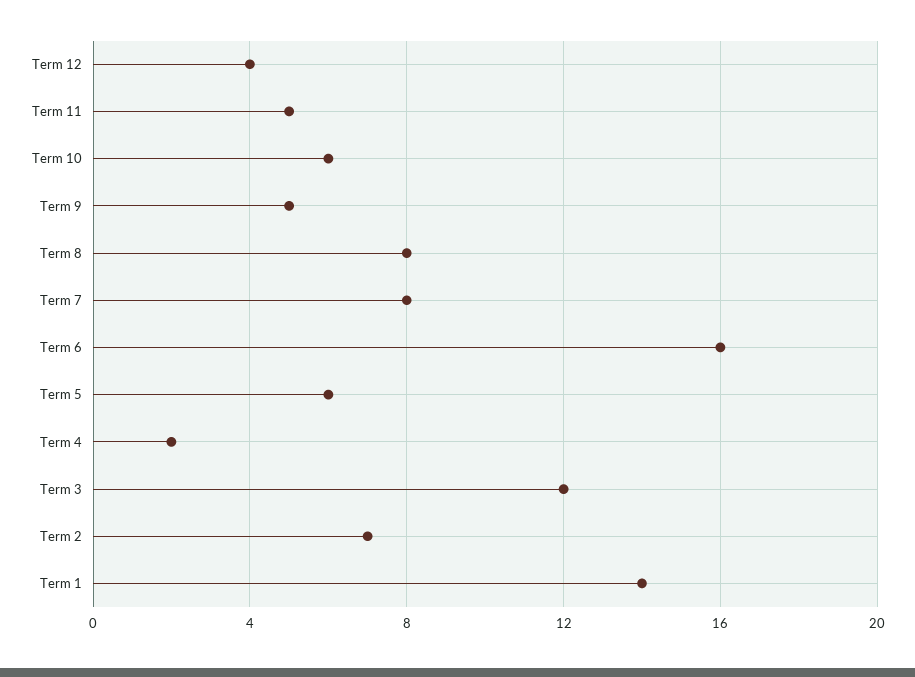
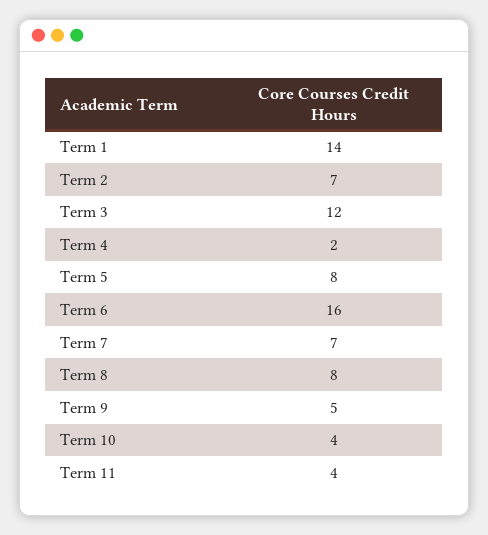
Term 12: 4 -> none
Term 11: 5 -> 4
Term 10: 6 -> 4
Term 7: 8 -> 7
Term 5: 6 -> 8

